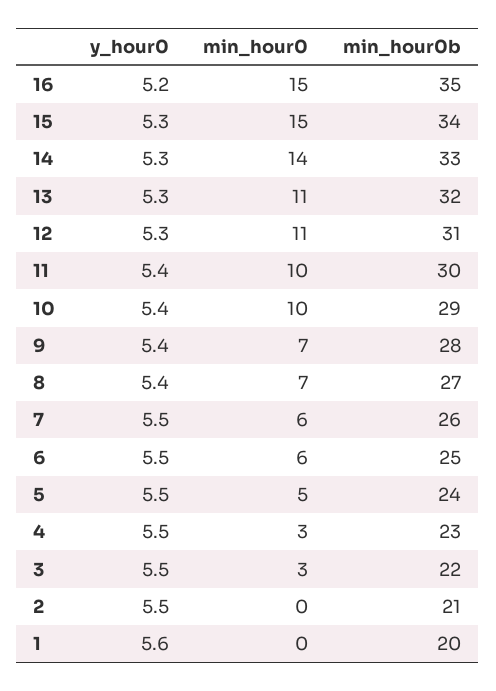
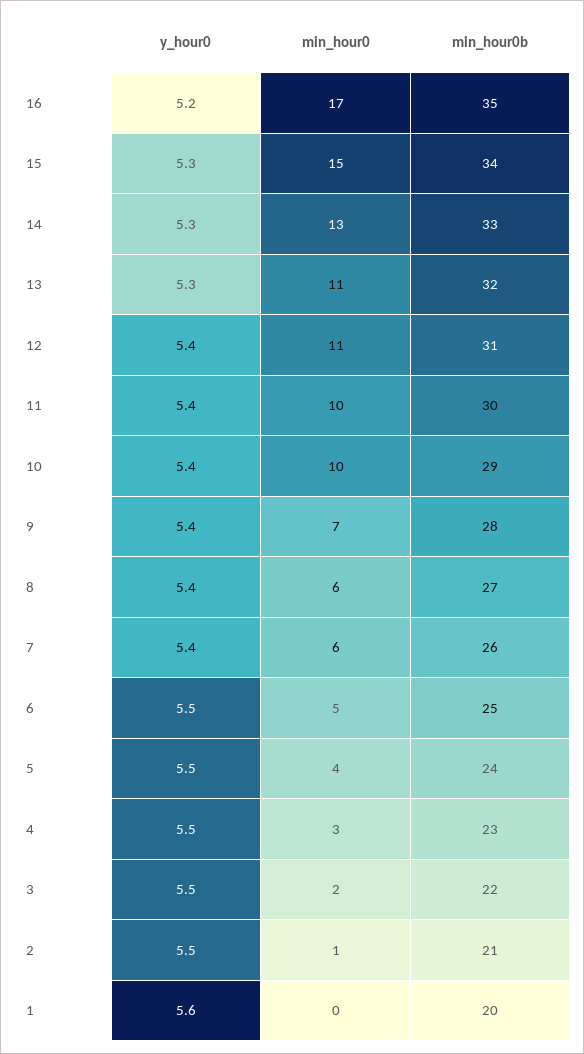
min_hour0, 16: 15 -> 17
min_hour0, 14: 14 -> 13
y_hour0, 12: 5.3 -> 5.4
min_hour0, 8: 7 -> 6
y_hour0, 7: 5.5 -> 5.4
min_hour0, 6: 6 -> 5
min_hour0, 5: 5 -> 4
min_hour0, 3: 3 -> 2
min_hour0, 2: 0 -> 1

